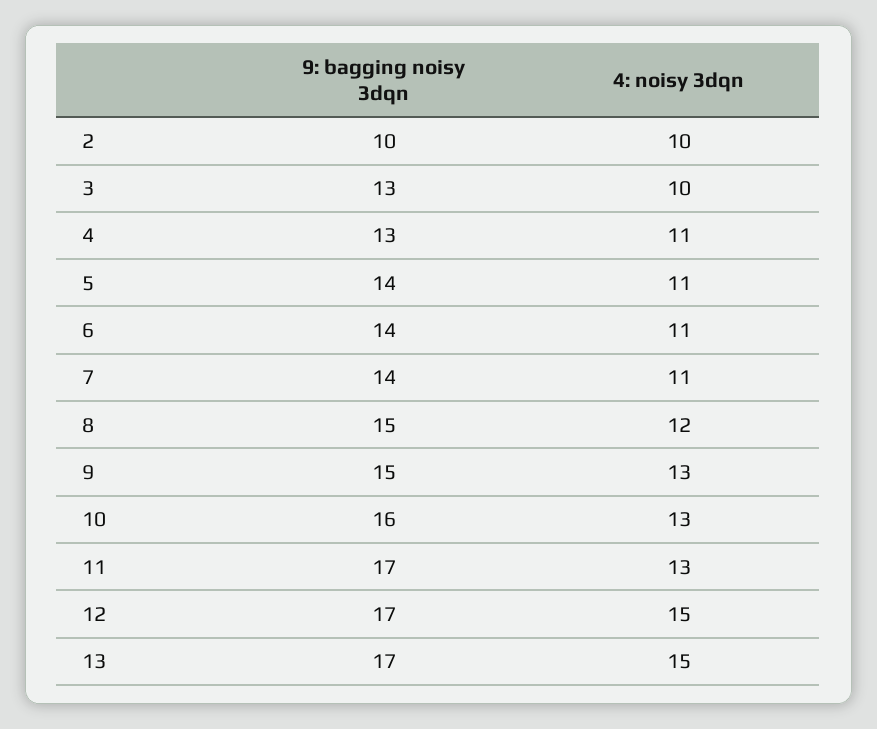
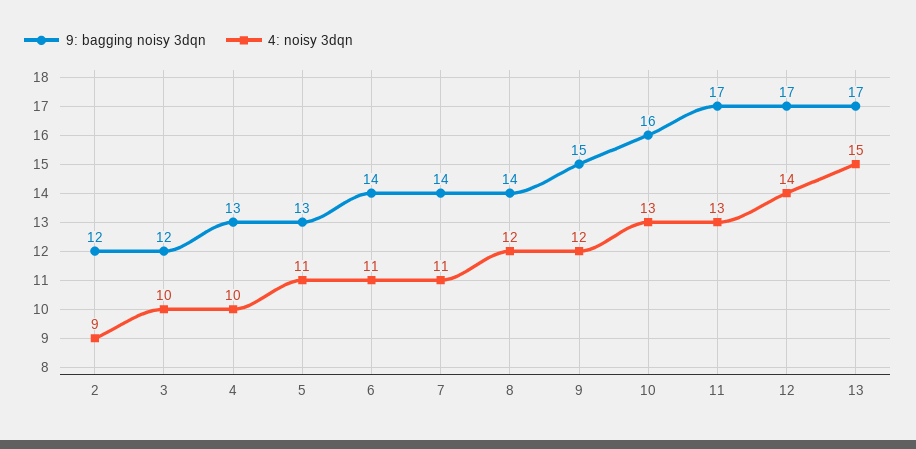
9: bagging noisy 3dqn, 2: 10 -> 12
4: noisy 3dqn, 2: 10 -> 9
9: bagging noisy 3dqn, 3: 13 -> 12
4: noisy 3dqn, 4: 11 -> 10
9: bagging noisy 3dqn, 5: 14 -> 13
9: bagging noisy 3dqn, 8: 15 -> 14
4: noisy 3dqn, 9: 13 -> 12
4: noisy 3dqn, 12: 15 -> 14

